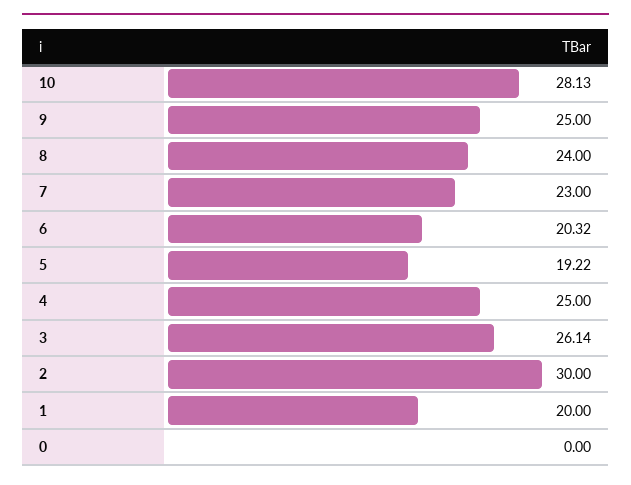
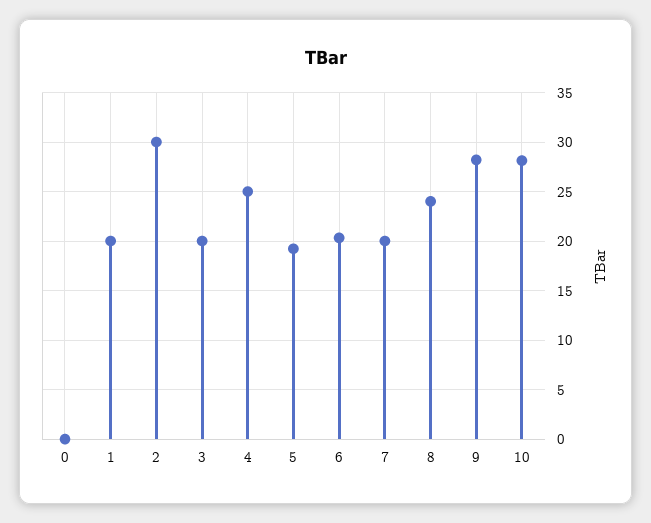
9: 25 -> 28
7: 23 -> 20
3: 26.14 -> 20

